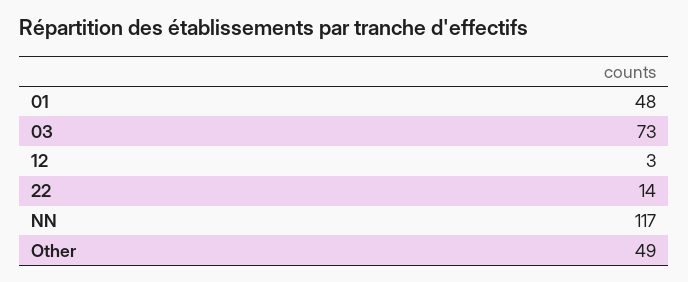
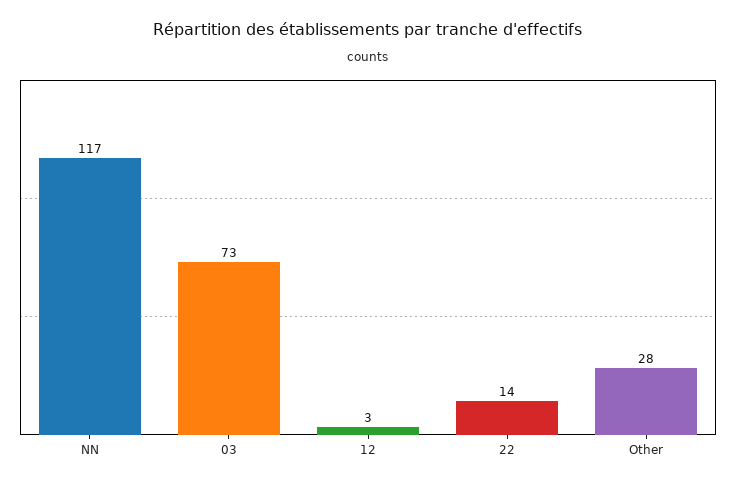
01: 48 -> none
Other: 49 -> 28

